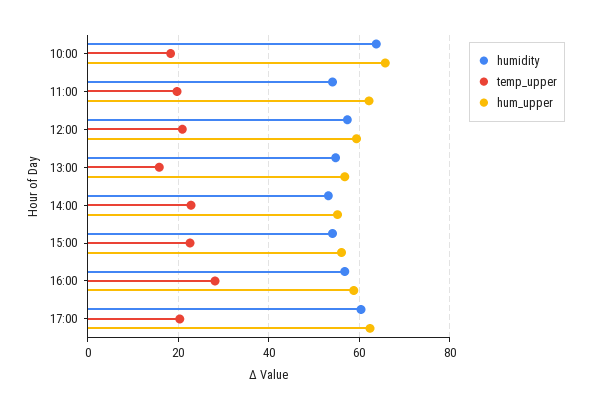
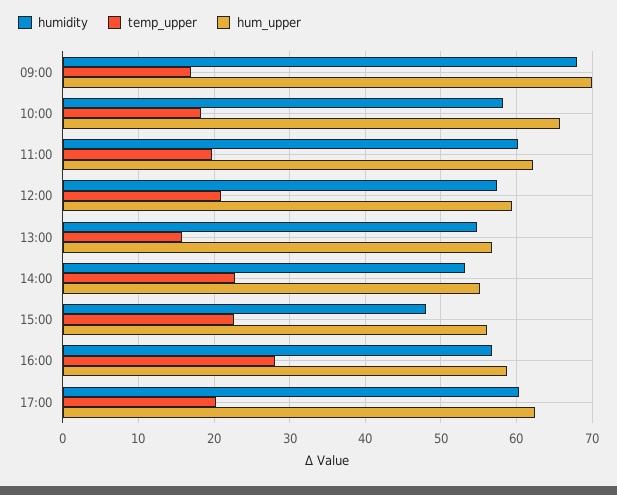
humidity, 10:00: 64 -> 58
humidity, 11:00: 54 -> 60
humidity, 15:00: 54 -> 48
humidity, 09:00: none -> 68
temp_upper, 09:00: none -> 17
hum_upper, 09:00: none -> 70

